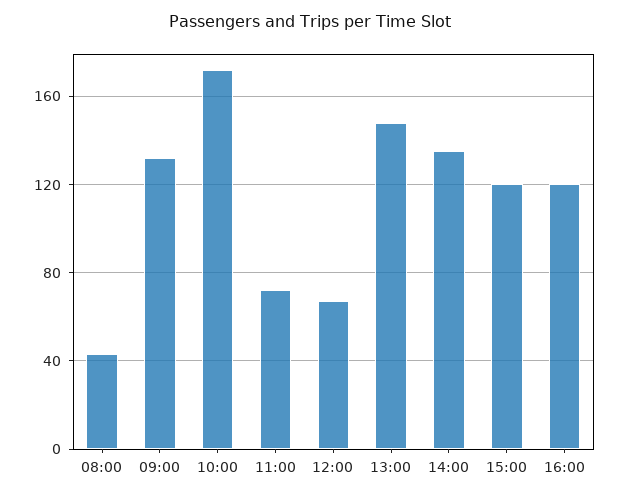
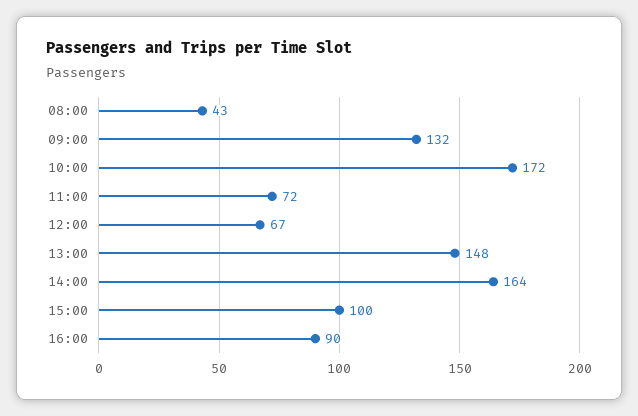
14:00: 135 -> 164
15:00: 120 -> 100
16:00: 120 -> 90

